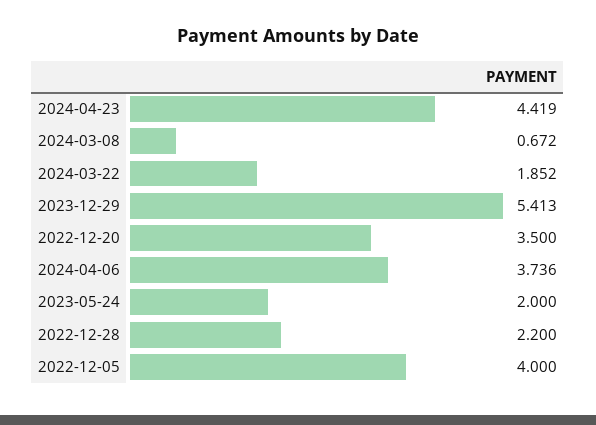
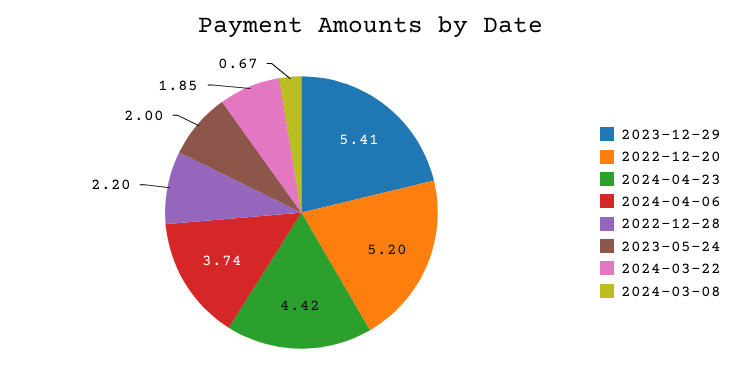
2022-12-20: 3.5 -> 5.2
2022-12-05: 4 -> none

